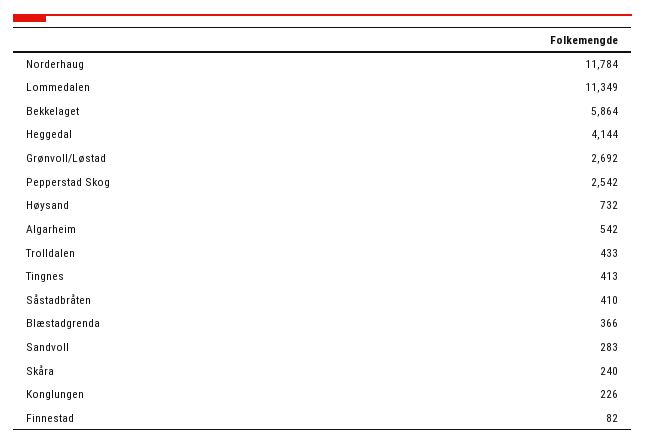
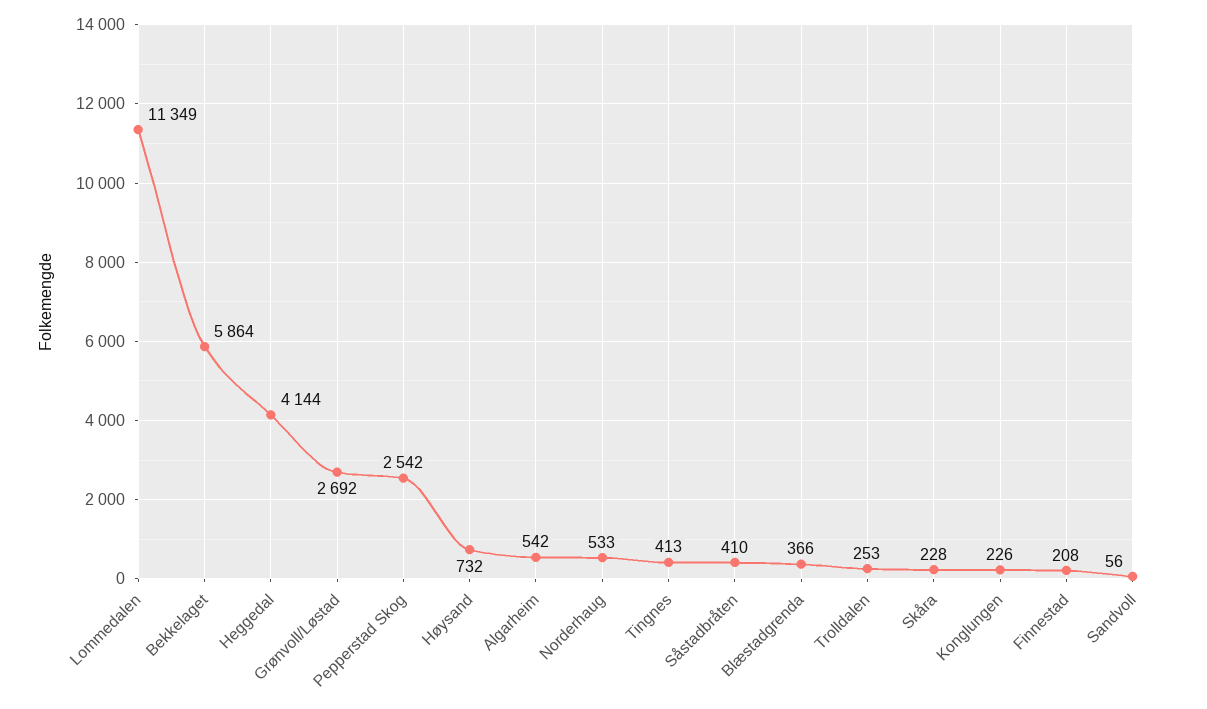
Norderhaug: 11784 -> 533
Trolldalen: 433 -> 253
Sandvoll: 283 -> 56
Skåra: 240 -> 228
Finnestad: 82 -> 208

